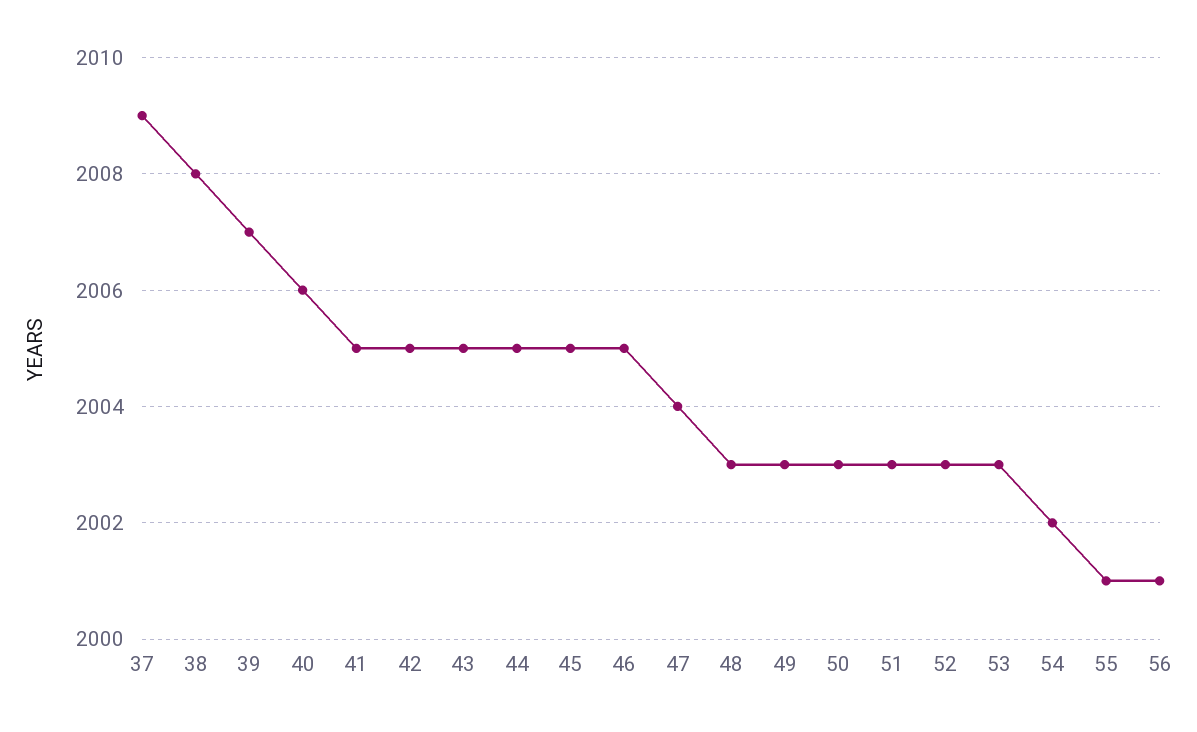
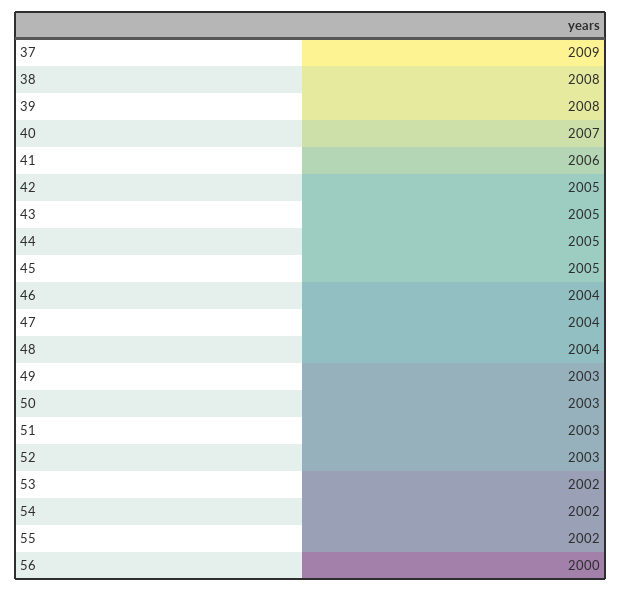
39: 2007 -> 2008
40: 2006 -> 2007
41: 2005 -> 2006
46: 2005 -> 2004
48: 2003 -> 2004
53: 2003 -> 2002
55: 2001 -> 2002
56: 2001 -> 2000

